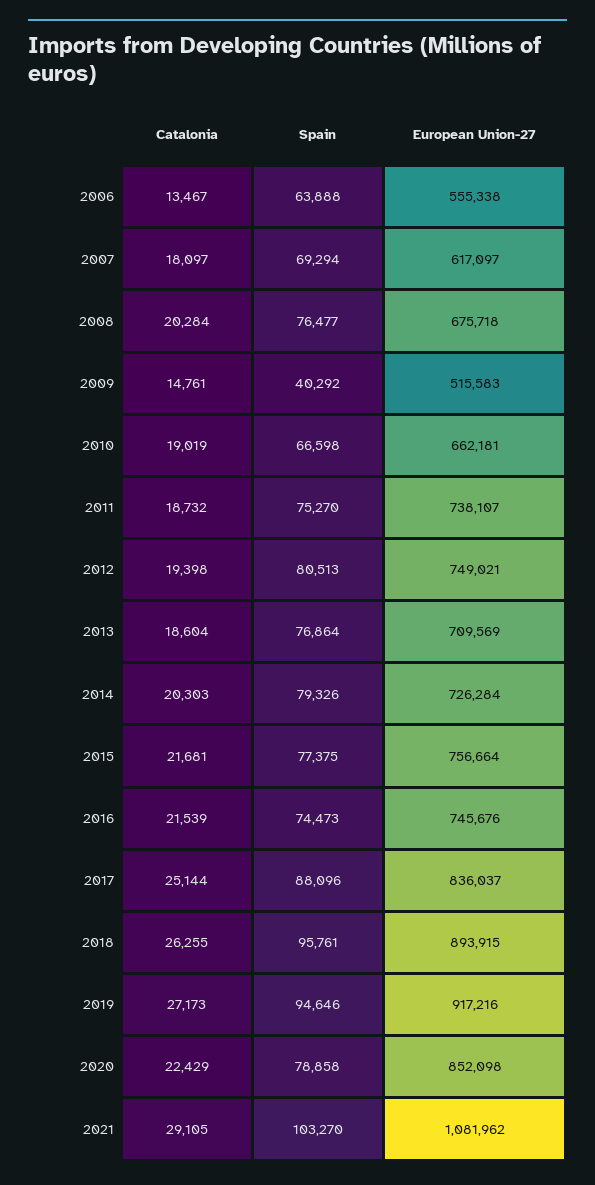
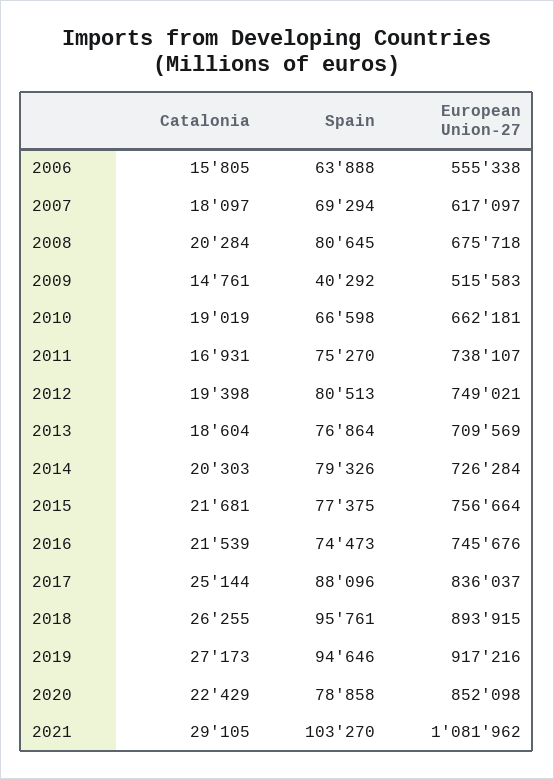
Catalonia, 2006: 13467 -> 15805
Spain, 2008: 76477 -> 80645
Catalonia, 2011: 18732 -> 16931

